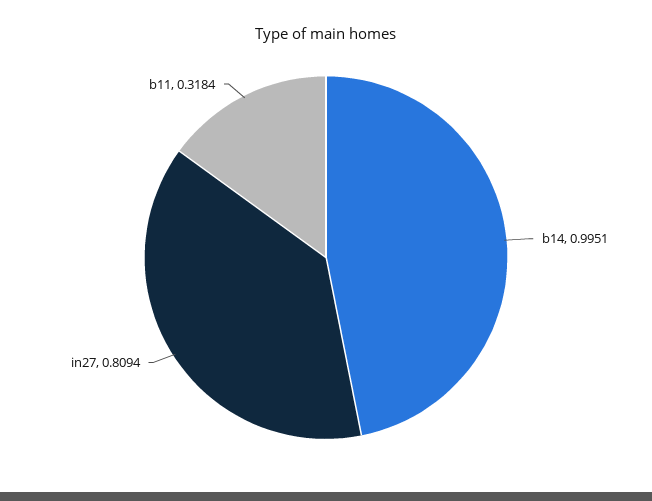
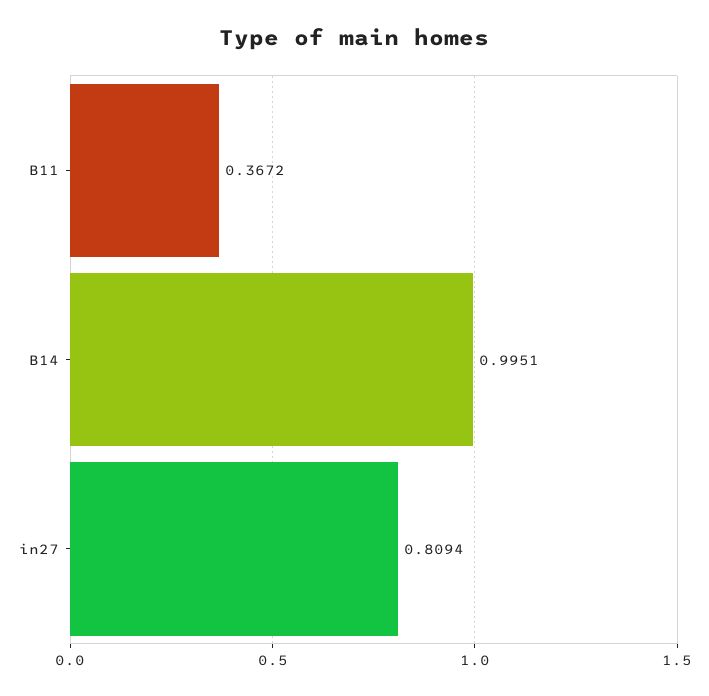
b11: 0.3184 -> 0.3672

